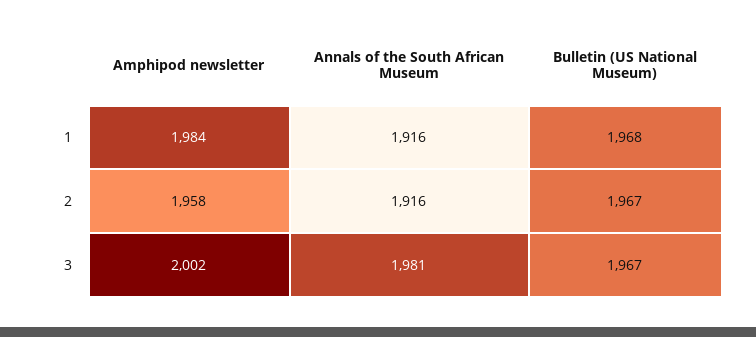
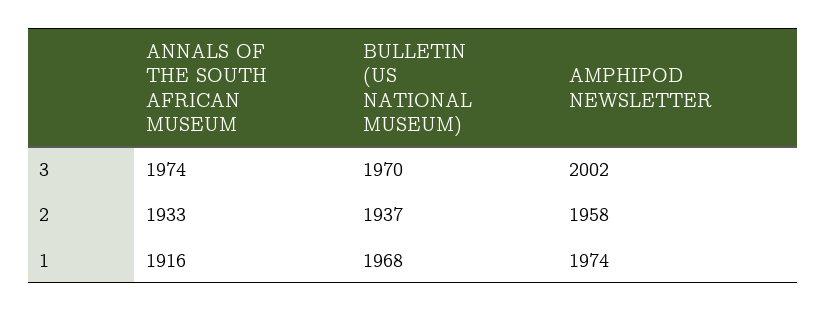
Amphipod newsletter, 1: 1984 -> 1974
Annals of the South African Museum, 2: 1916 -> 1933
Bulletin (US National Museum), 2: 1967 -> 1937
Annals of the South African Museum, 3: 1981 -> 1974
Bulletin (US National Museum), 3: 1967 -> 1970

